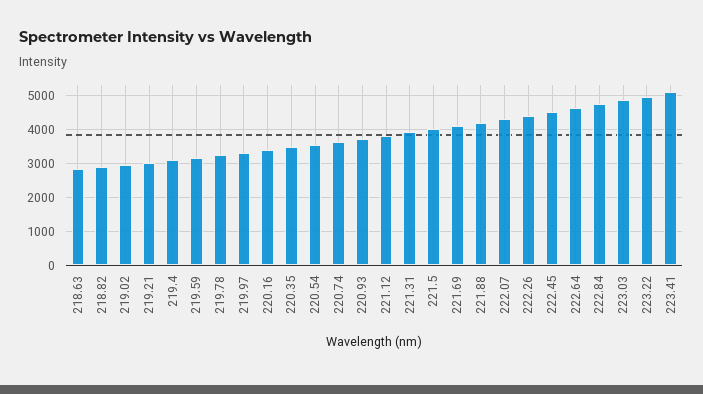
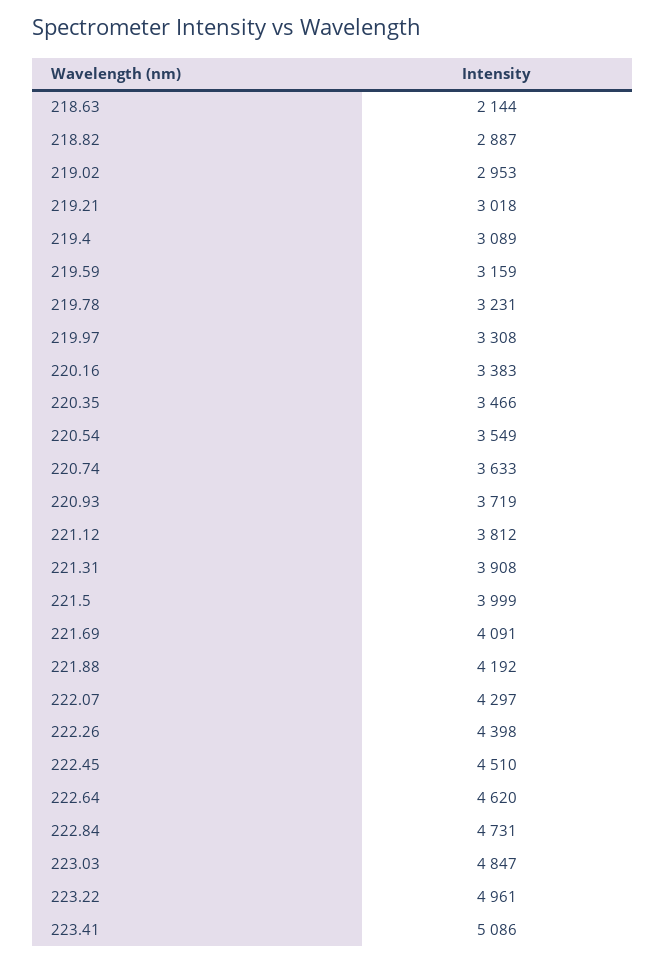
218.63: 2800 -> 2144

